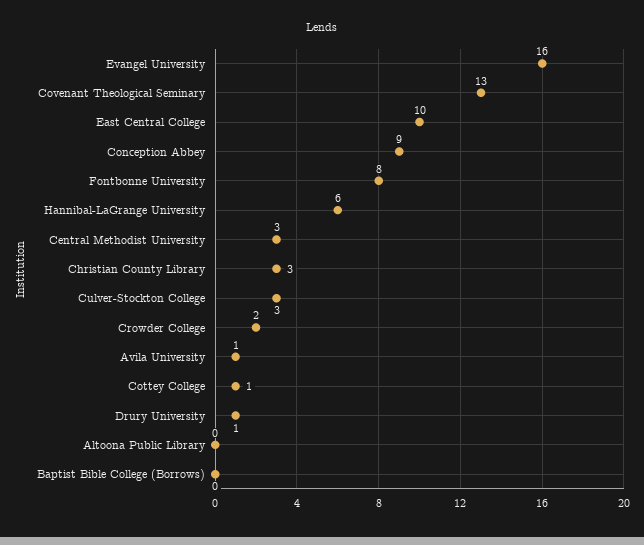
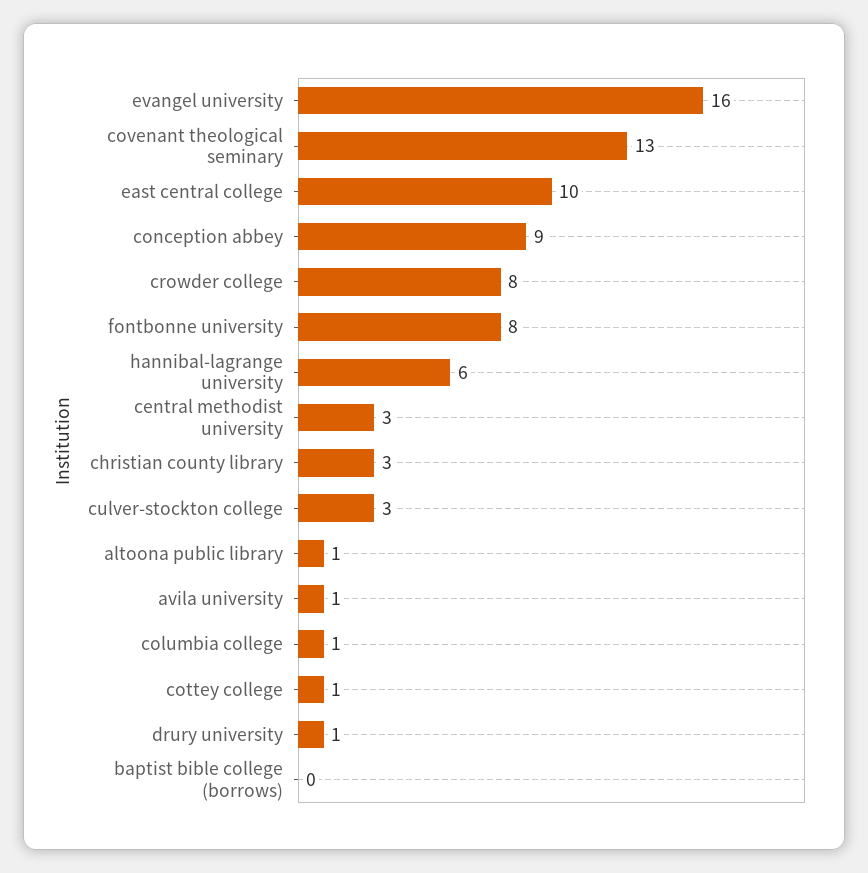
Crowder College: 2 -> 8
Altoona Public Library: 0 -> 1
columbia college: none -> 1

